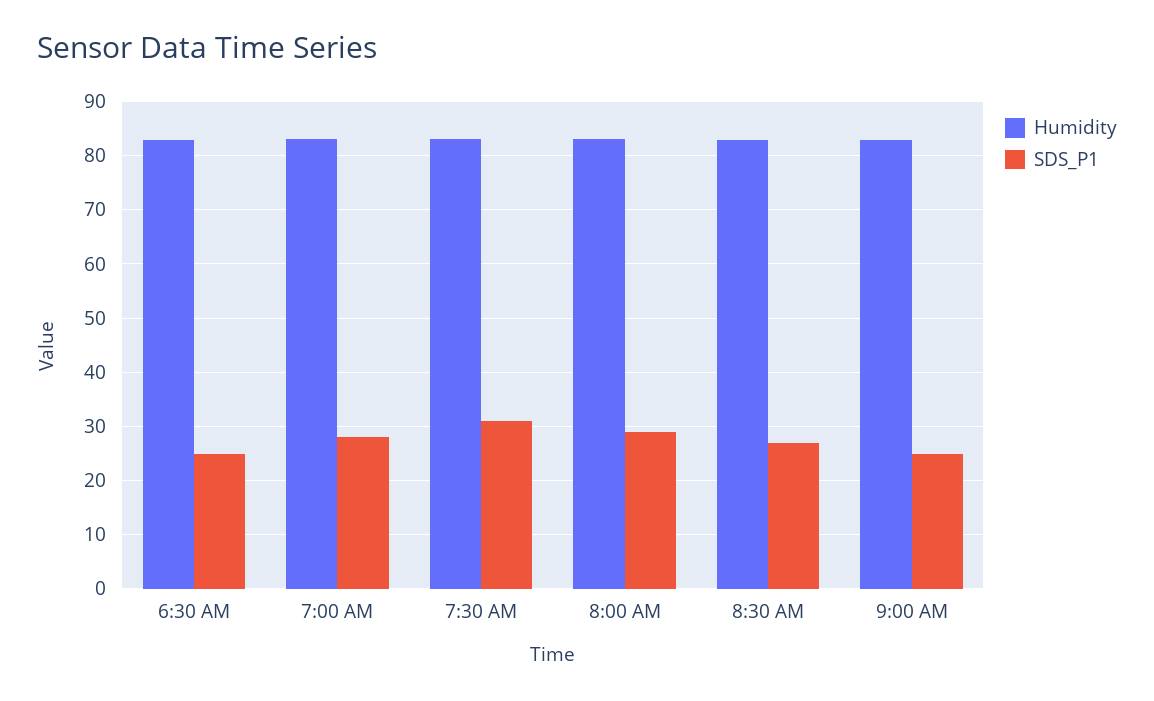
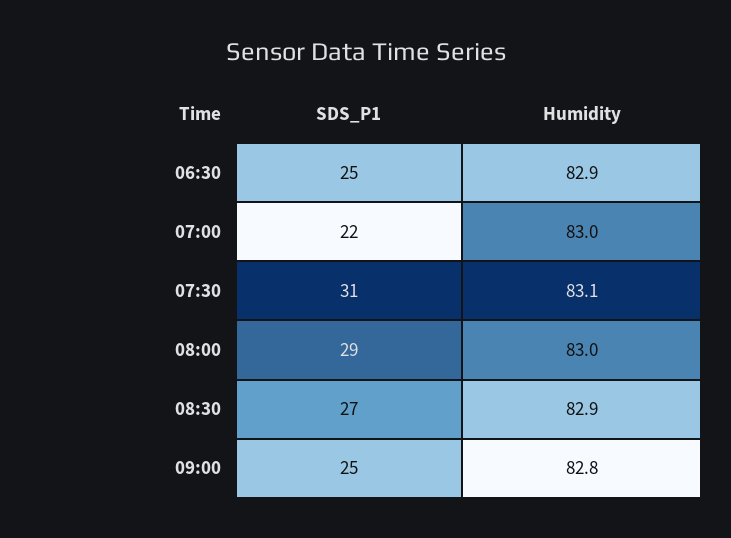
SDS_P1, 7:00 AM: 28 -> 22

